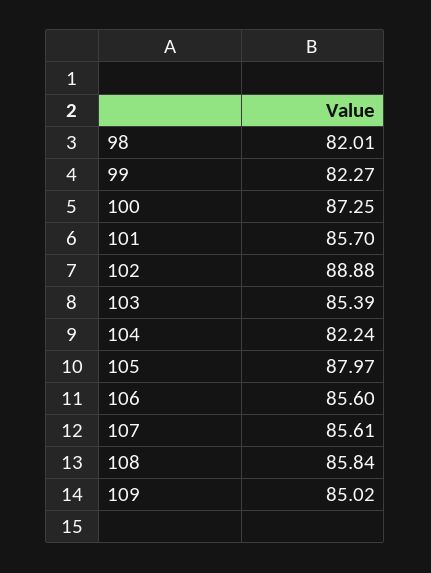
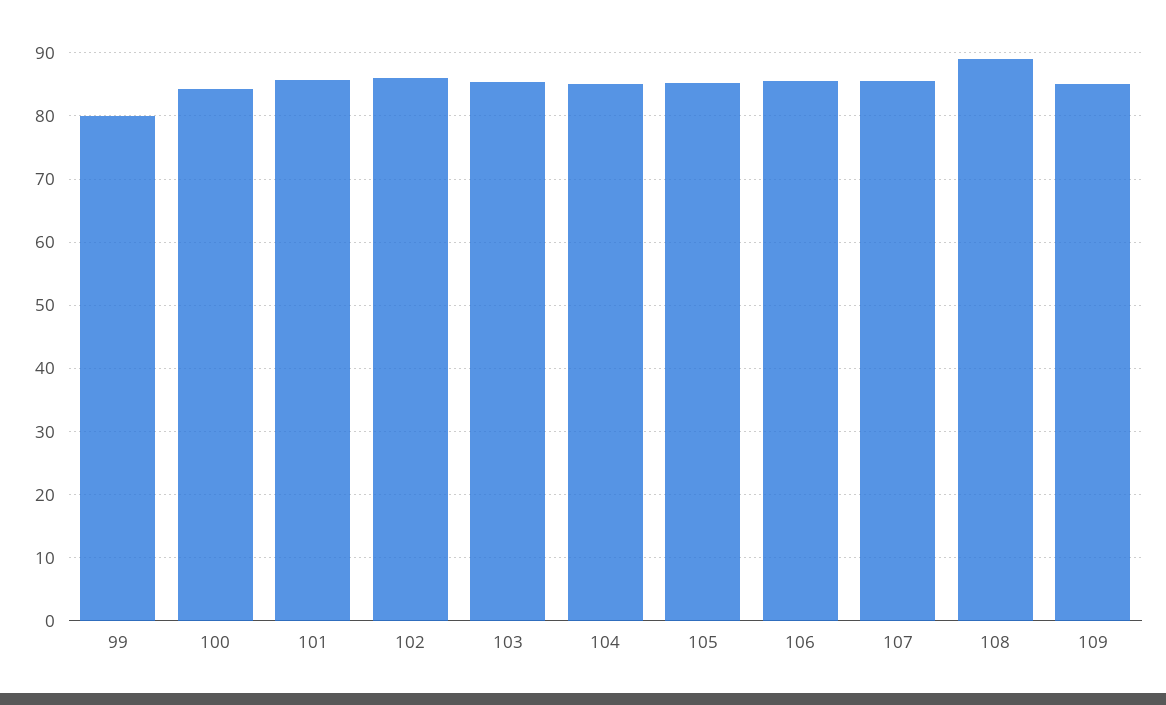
98: 82.01 -> none
99: 82.27 -> 80
100: 87.25 -> 84
102: 88.88 -> 86
104: 82.24 -> 85
105: 87.97 -> 85
108: 85.84 -> 89

